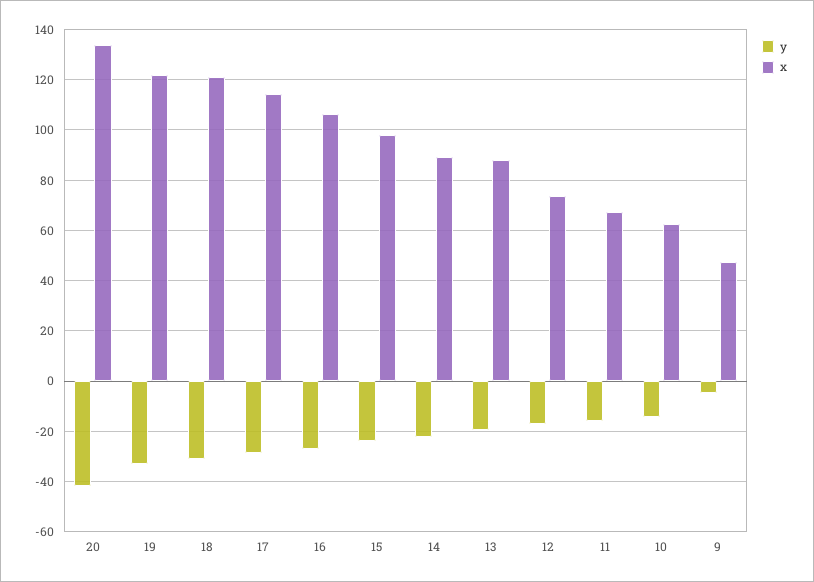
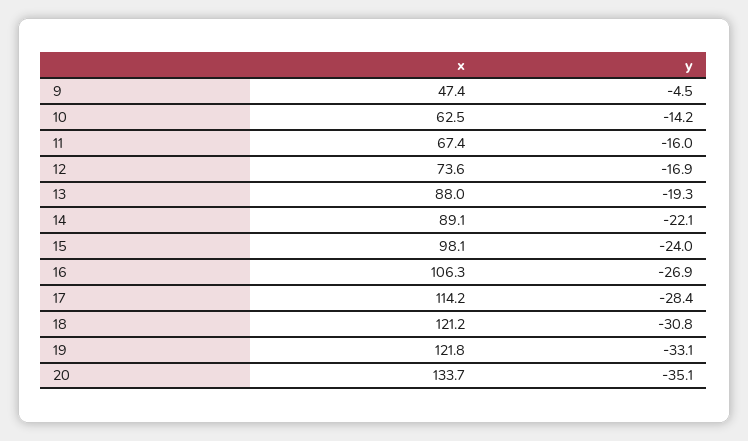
y, 20: -42.5 -> -35.1

